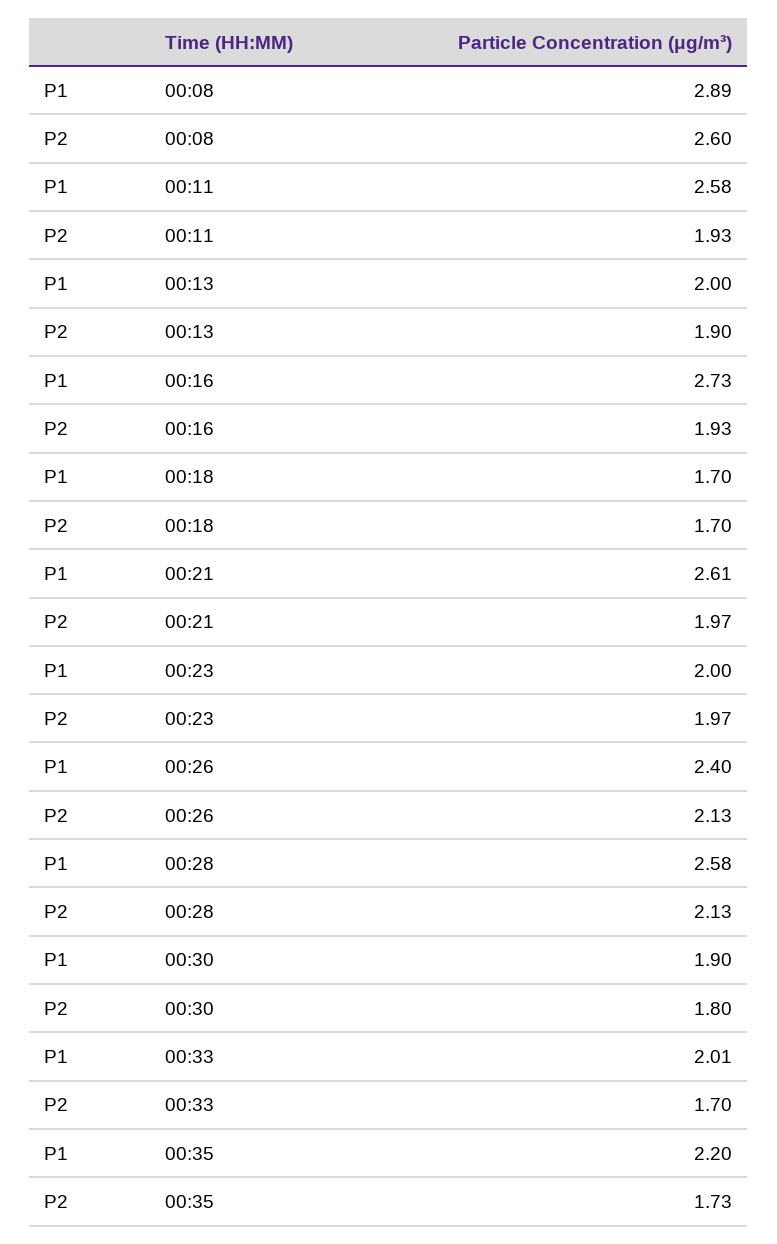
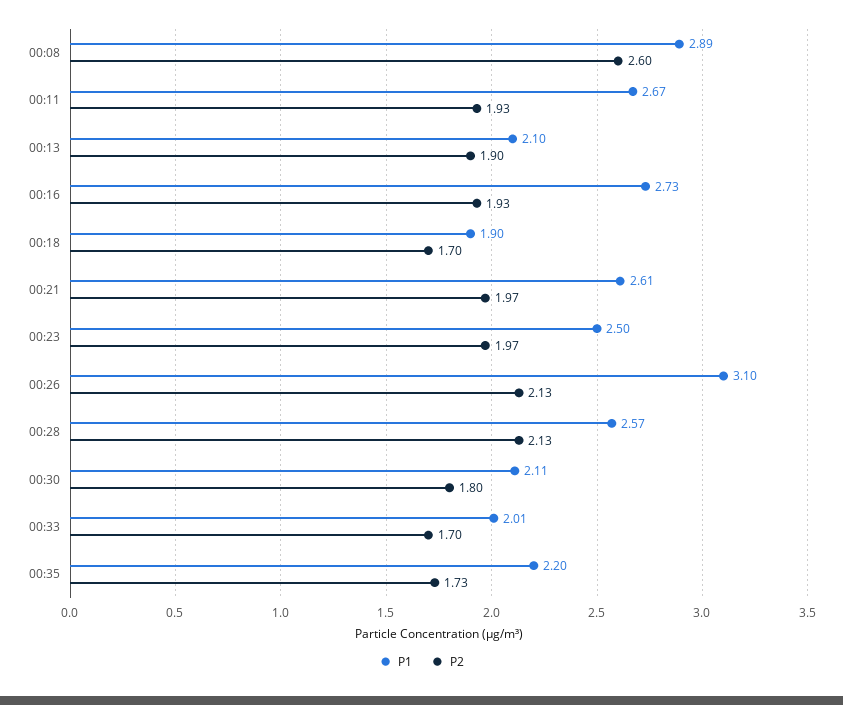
P1, 00:11: 2.58 -> 2.67
P1, 00:13: 2 -> 2.1
P1, 00:18: 1.7 -> 1.9
P1, 00:23: 2 -> 2.5
P1, 00:26: 2.4 -> 3.1
P1, 00:28: 2.58 -> 2.57
P1, 00:30: 1.9 -> 2.11

